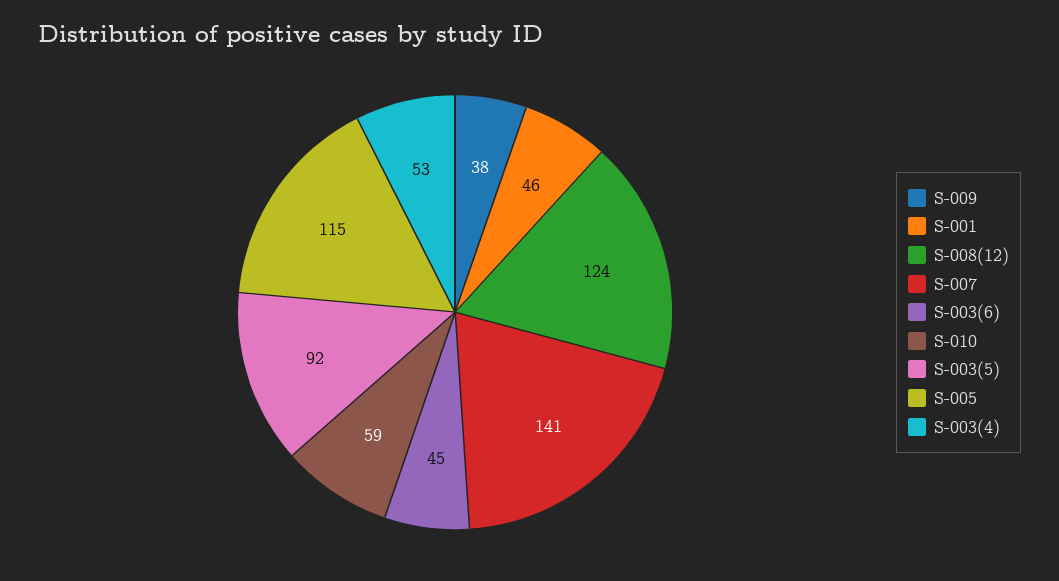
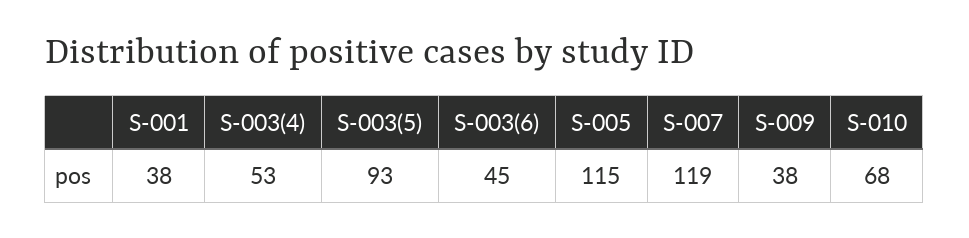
S-001: 46 -> 38
S-008(12): 124 -> none
S-007: 141 -> 119
S-010: 59 -> 68
S-003(5): 92 -> 93

